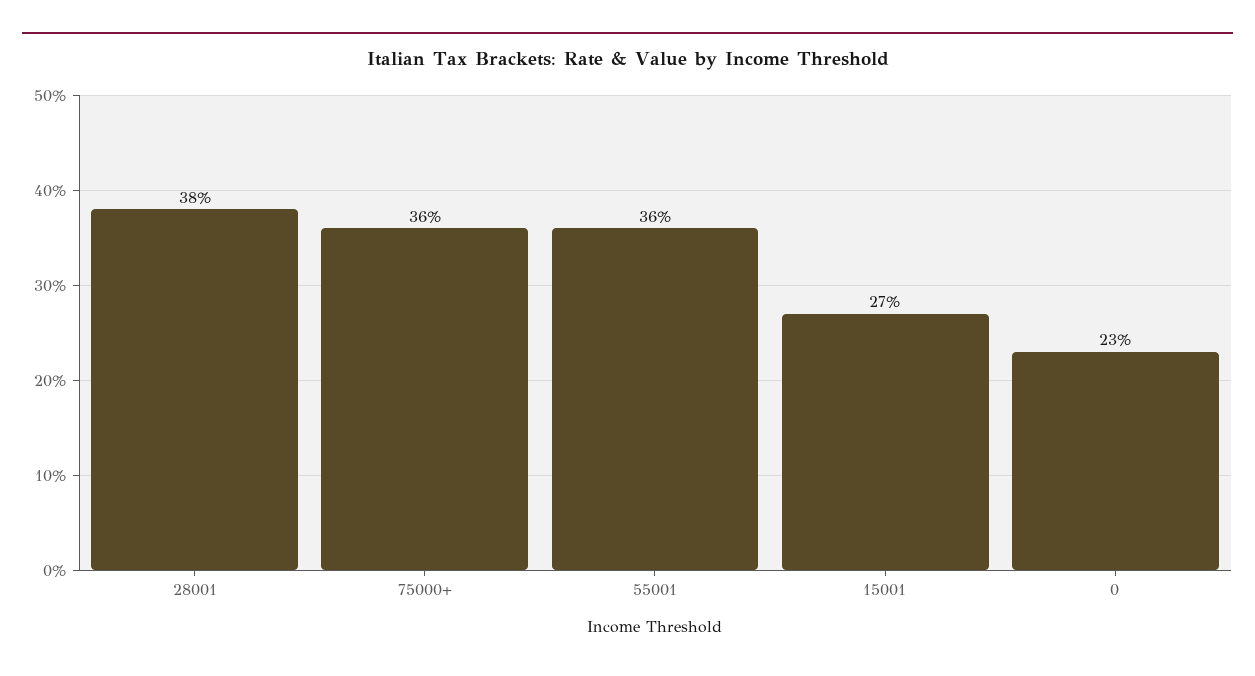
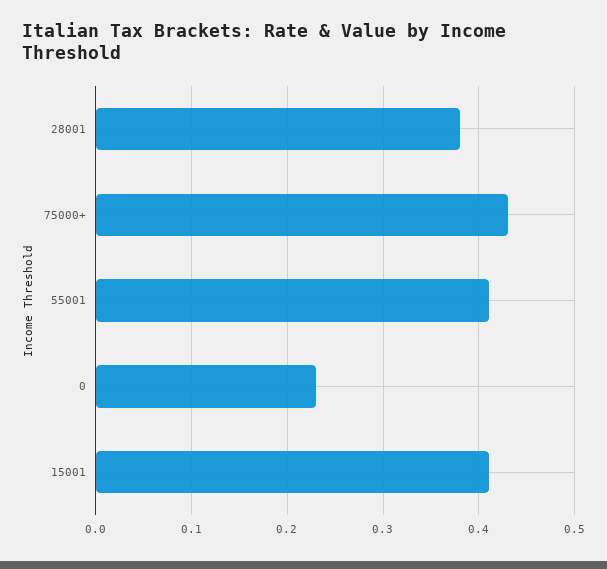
75000+: 0.36 -> 0.43
55001: 0.36 -> 0.41
15001: 0.27 -> 0.41

